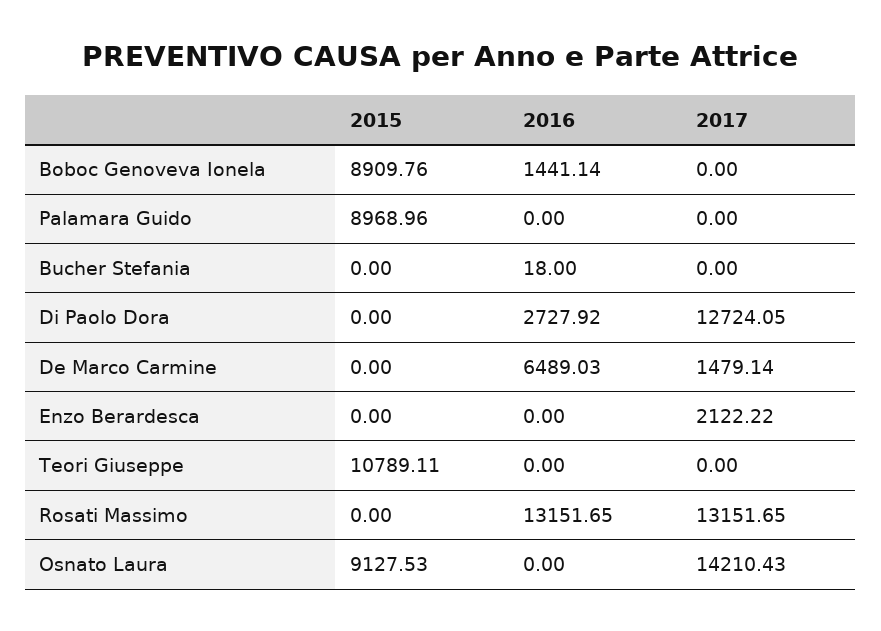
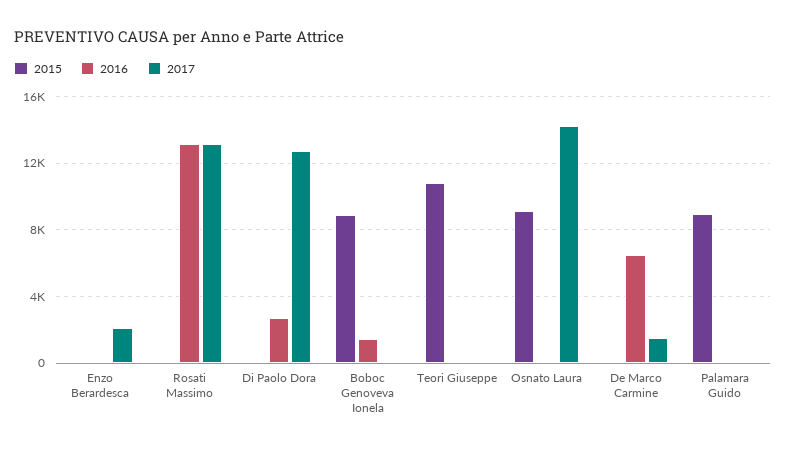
2015, Bucher Stefania: 0 -> none
2016, Bucher Stefania: 18 -> none
2017, Bucher Stefania: 0 -> none

